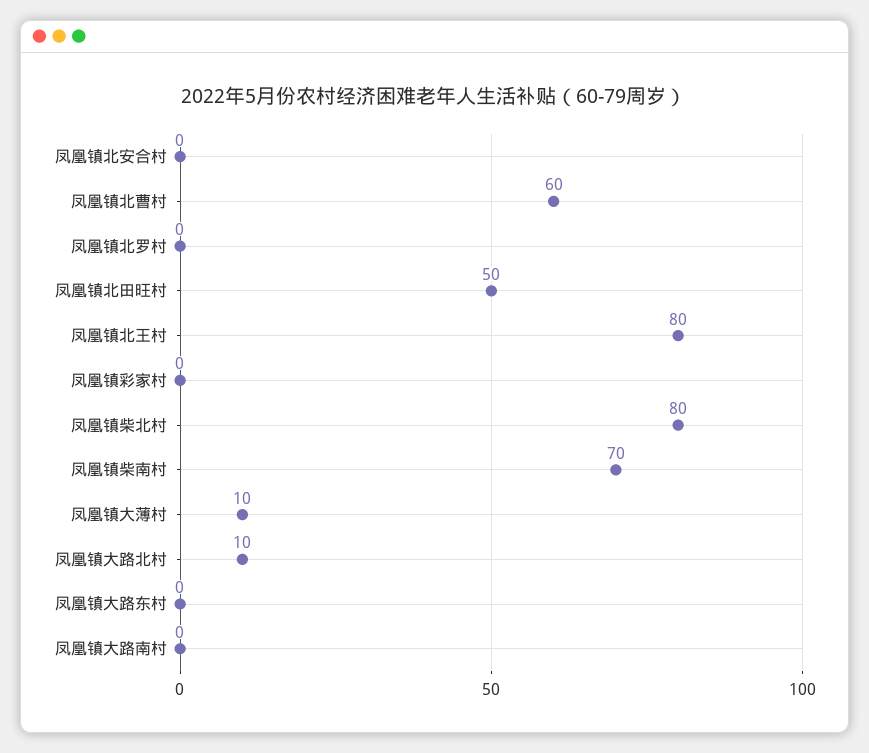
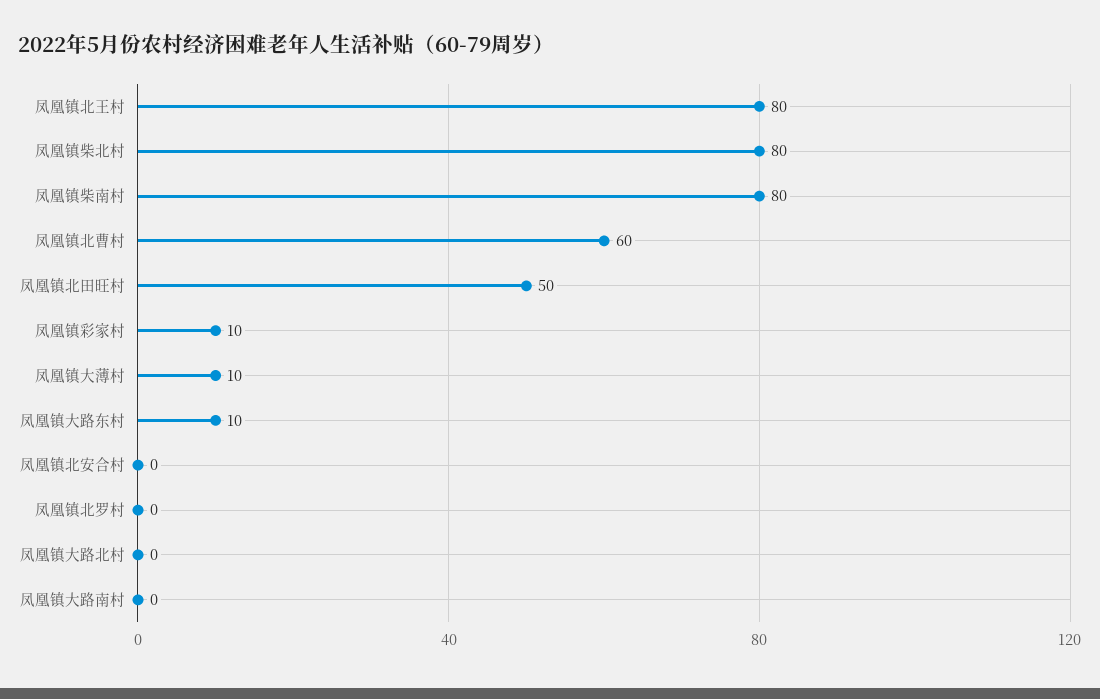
凤凰镇彩家村: 0 -> 10
凤凰镇柴南村: 70 -> 80
凤凰镇大路北村: 10 -> 0
凤凰镇大路东村: 0 -> 10

